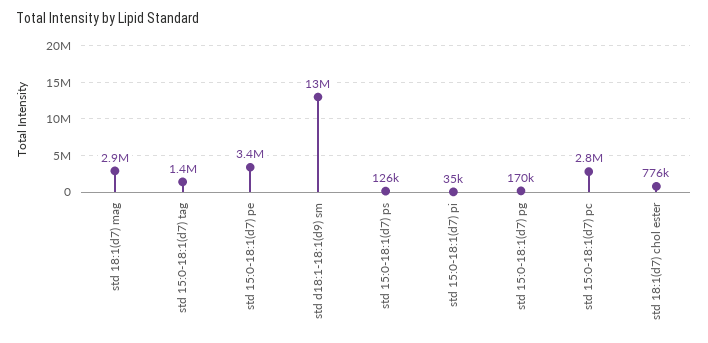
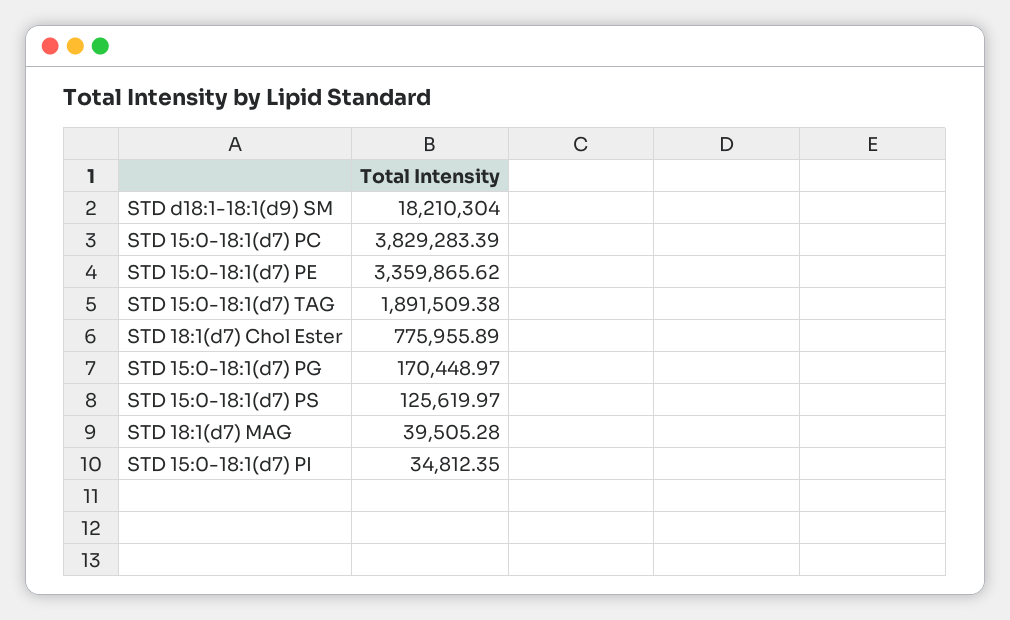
std 18:1(d7) mag: 2900000 -> 39505.28
std 15:0-18:1(d7) tag: 1400000 -> 1891509.38
std d18:1-18:1(d9) sm: 13000000 -> 18210304
std 15:0-18:1(d7) pc: 2800000 -> 3829283.39

